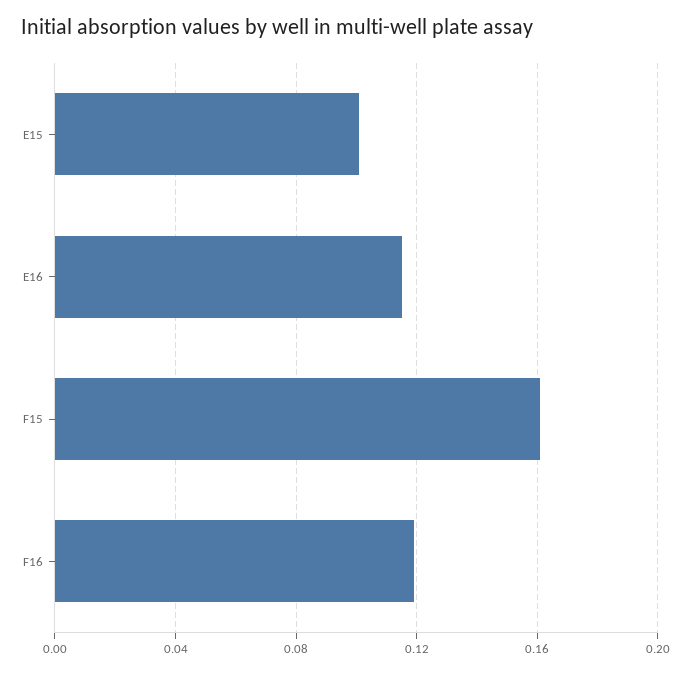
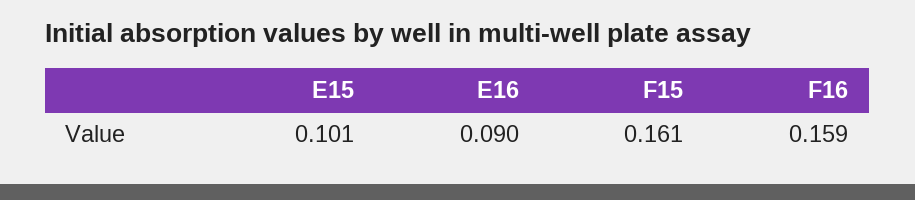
E16: 0.115 -> 0.09
F16: 0.12 -> 0.159

